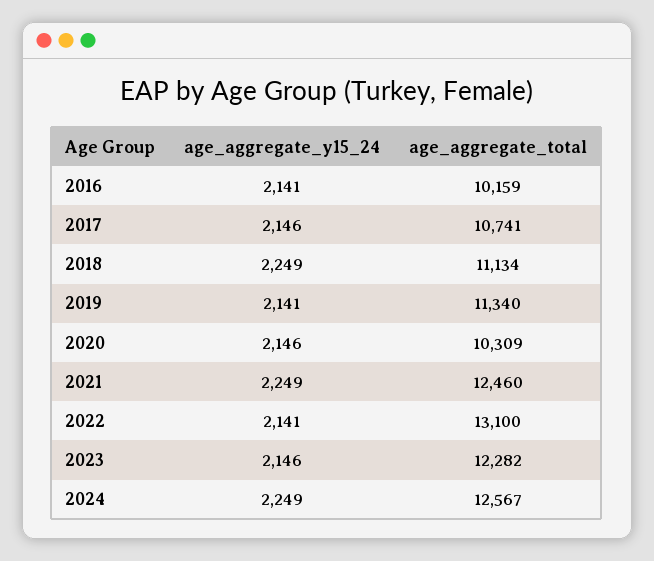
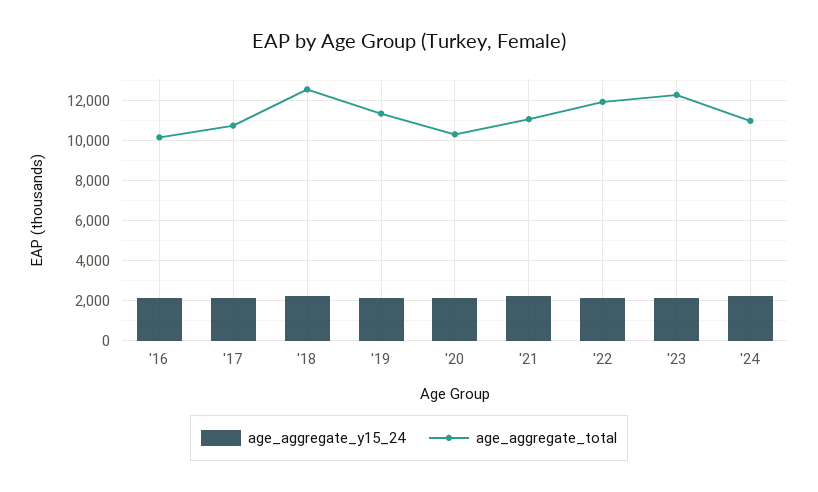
age_aggregate_total, 2018: 11134 -> 12500
age_aggregate_total, 2021: 12460 -> 11000
age_aggregate_total, 2022: 13100 -> 12000
age_aggregate_total, 2024: 12567 -> 11000

